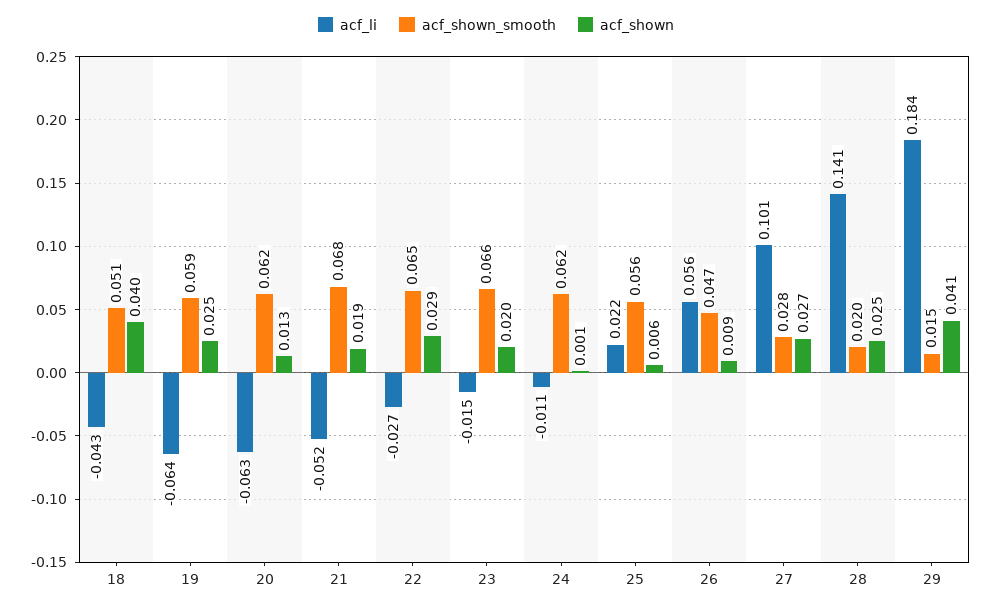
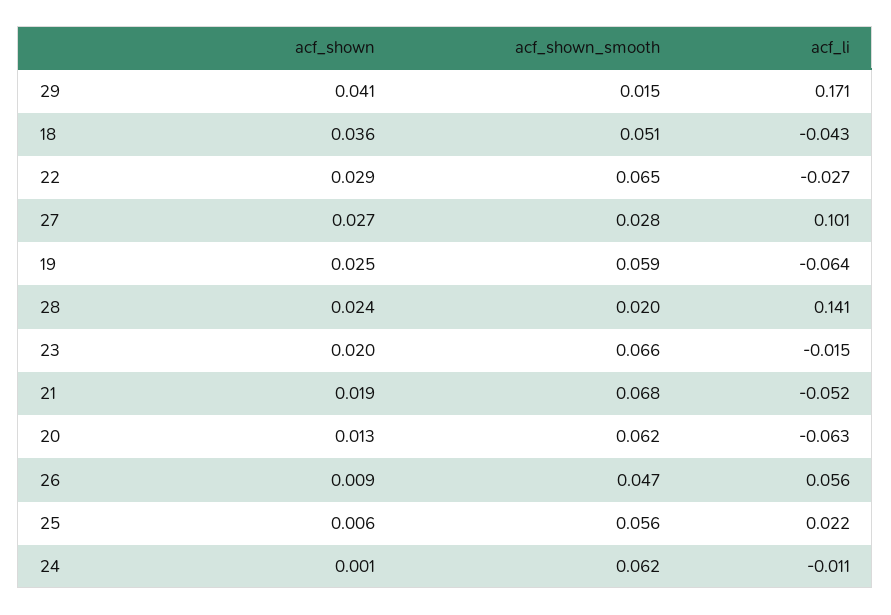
acf_shown, 18: 0.04 -> 0.036
acf_shown, 28: 0.025 -> 0.024
acf_li, 29: 0.184 -> 0.171

